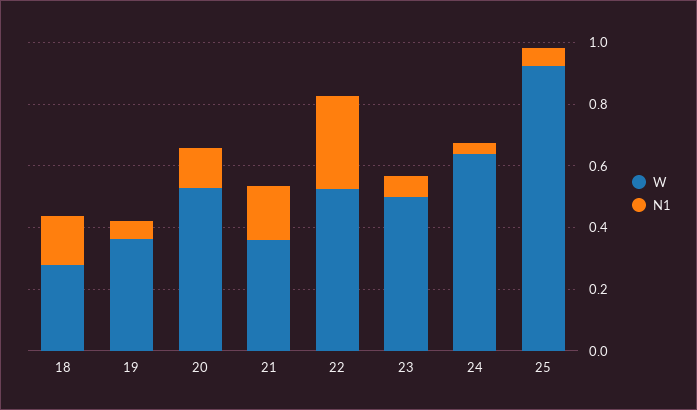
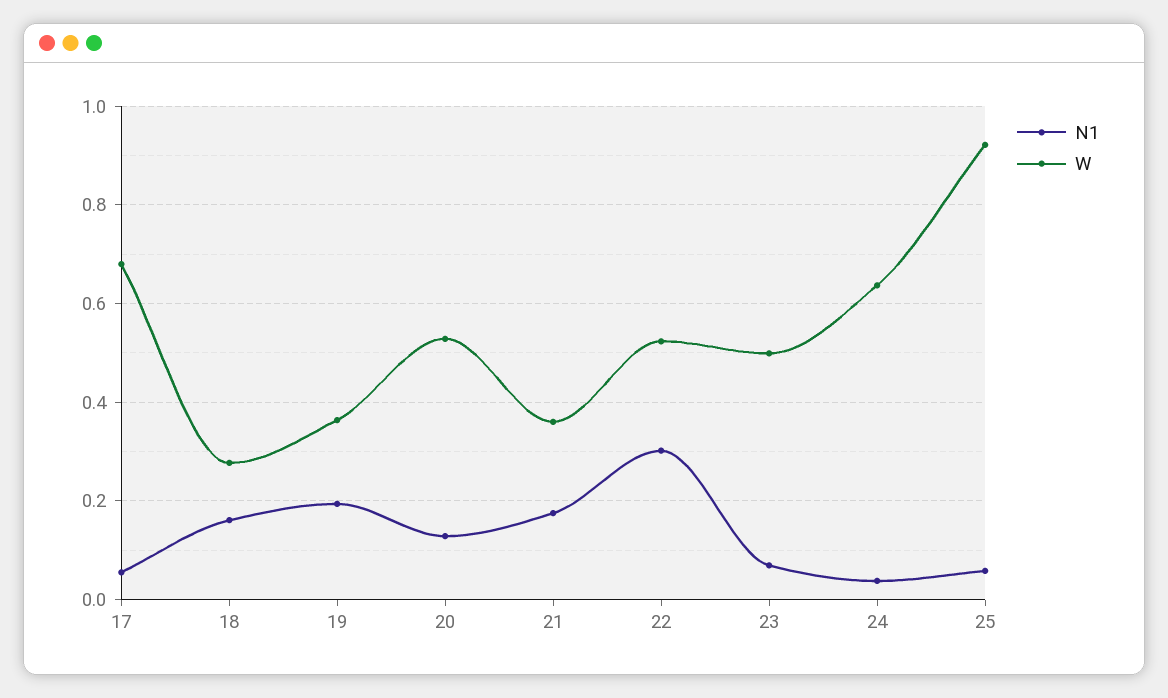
N1, 19: 0.05 -> 0.2
N1, 17: none -> 0.06
W, 17: none -> 0.68

